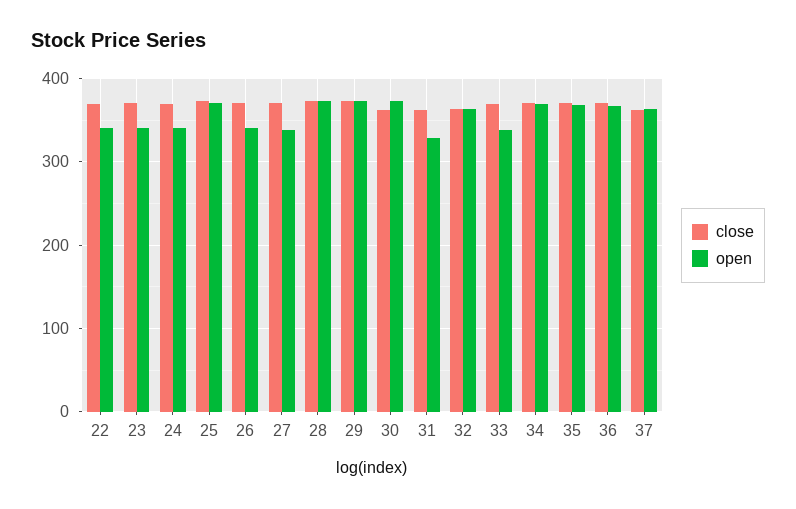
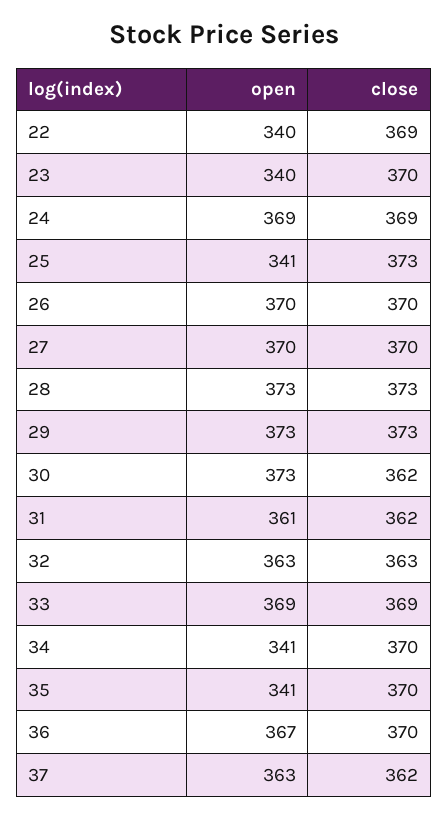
open, 24: 340 -> 369
open, 25: 370 -> 341
open, 26: 340 -> 370
open, 27: 340 -> 370
open, 31: 330 -> 361
open, 33: 340 -> 369
open, 34: 370 -> 341
open, 35: 370 -> 341

